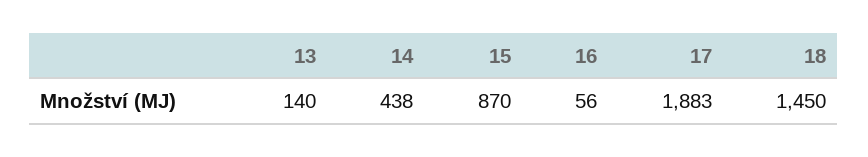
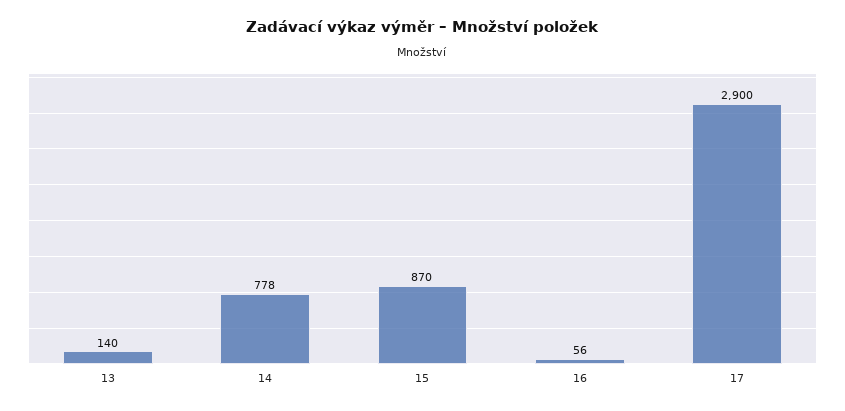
14: 438 -> 778
17: 1883 -> 2900
18: 1450 -> none

